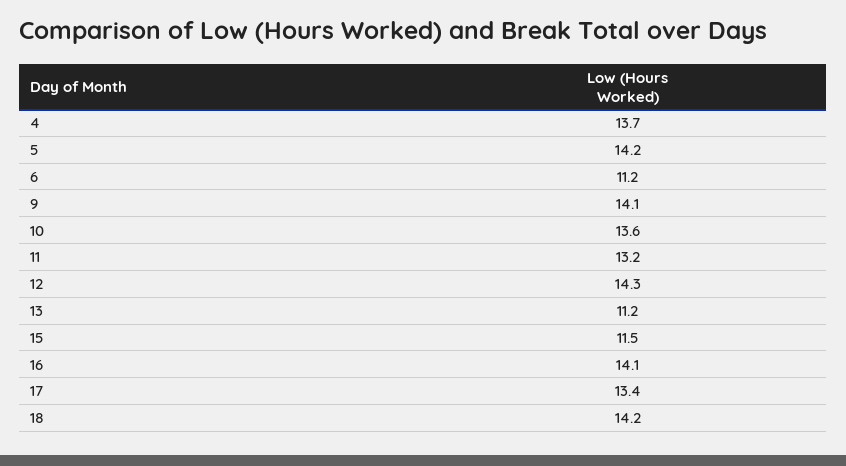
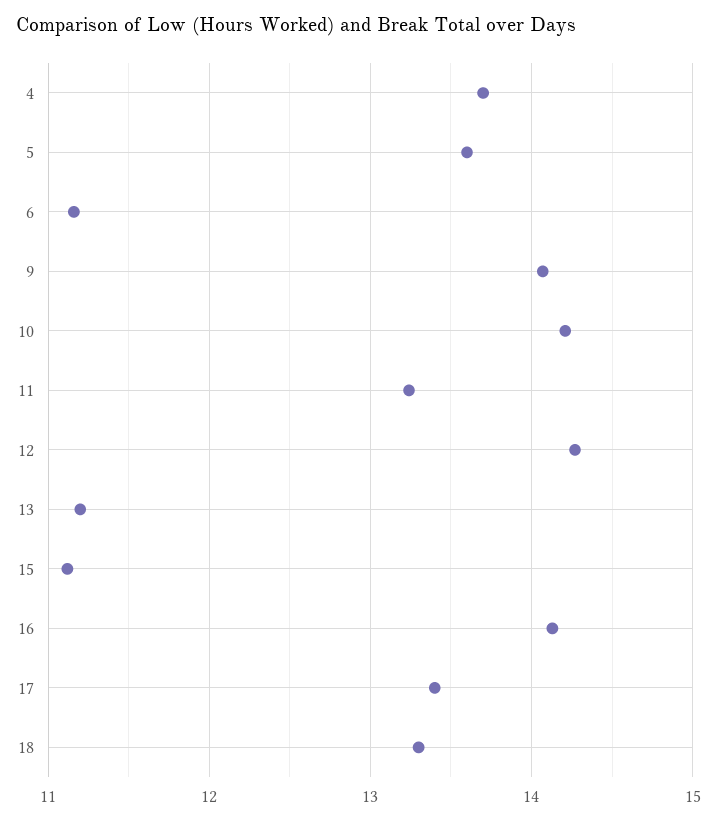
5: 14.2 -> 13.6
10: 13.6 -> 14.2
15: 11.5 -> 11.1
18: 14.2 -> 13.3

